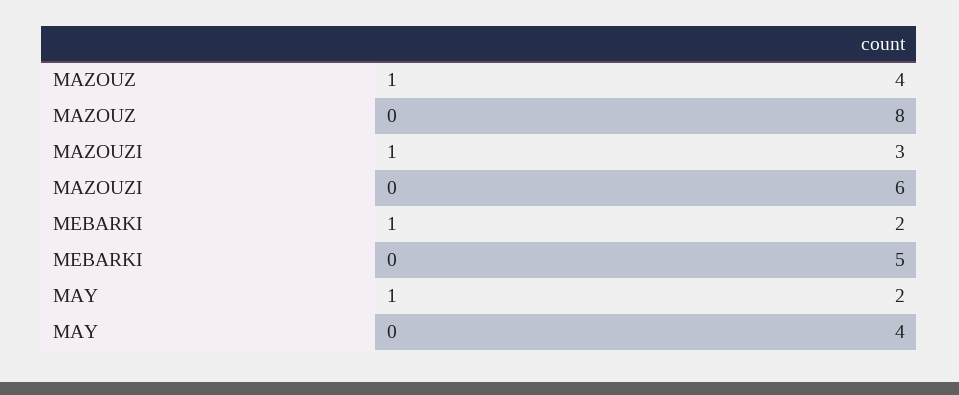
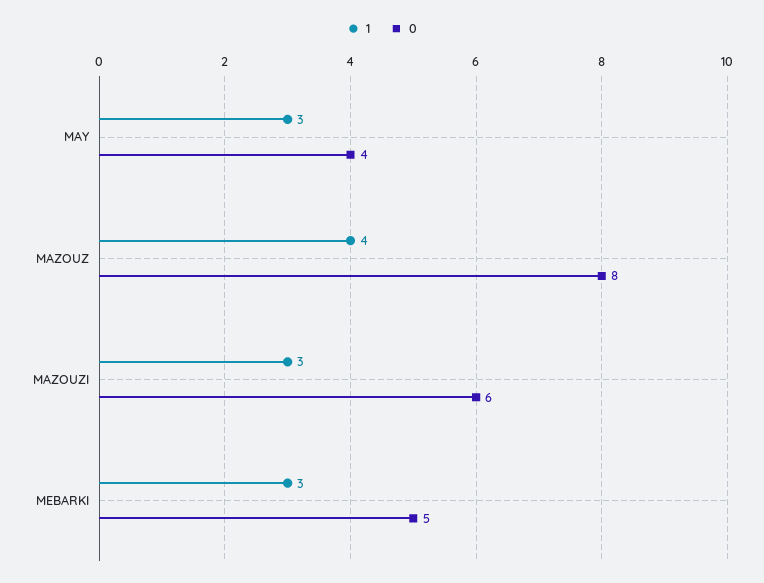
1, MEBARKI: 2 -> 3
1, MAY: 2 -> 3

